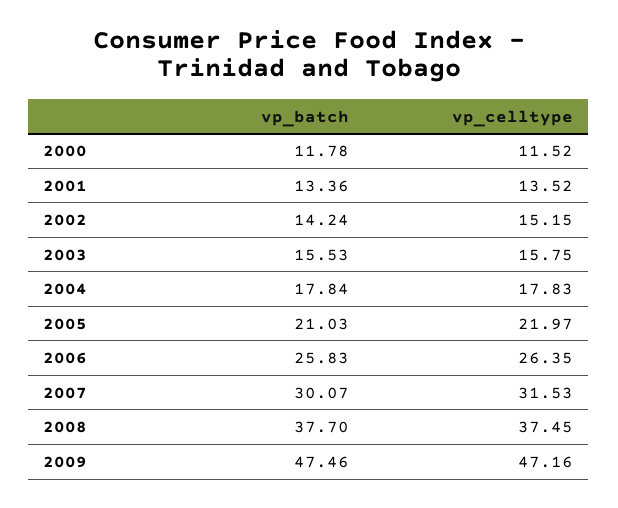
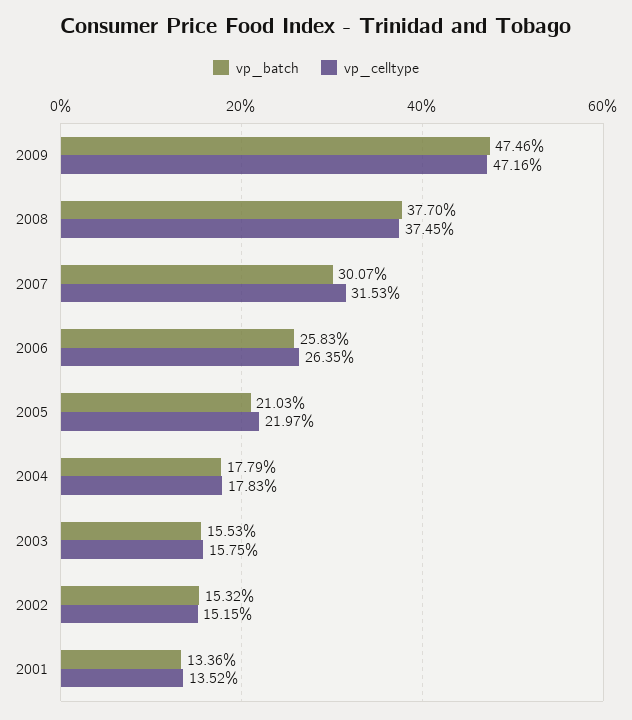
vp_batch, 2000: 11.78 -> none
vp_celltype, 2000: 11.52 -> none
vp_batch, 2002: 14.24 -> 15.32
vp_batch, 2004: 17.84 -> 17.79

